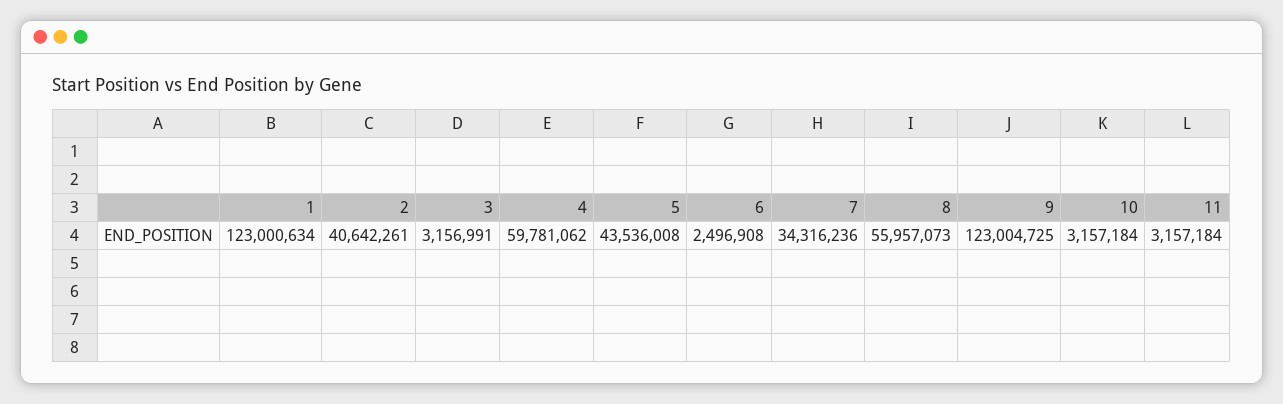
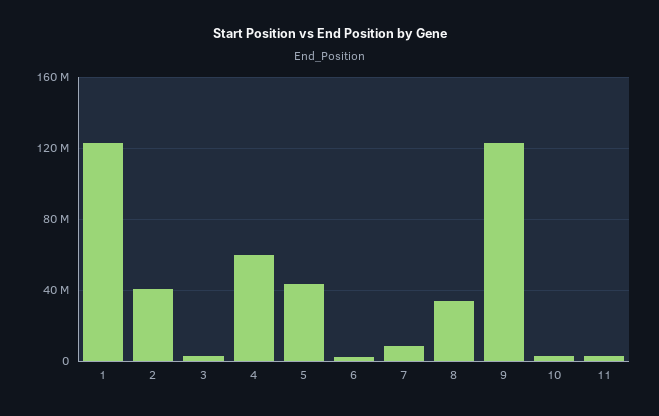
7: 34316236 -> 10000000
8: 55957073 -> 35000000

